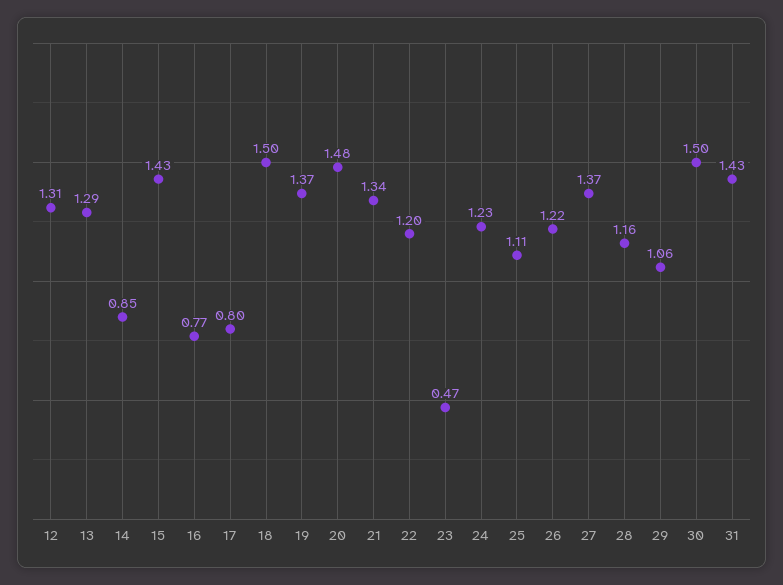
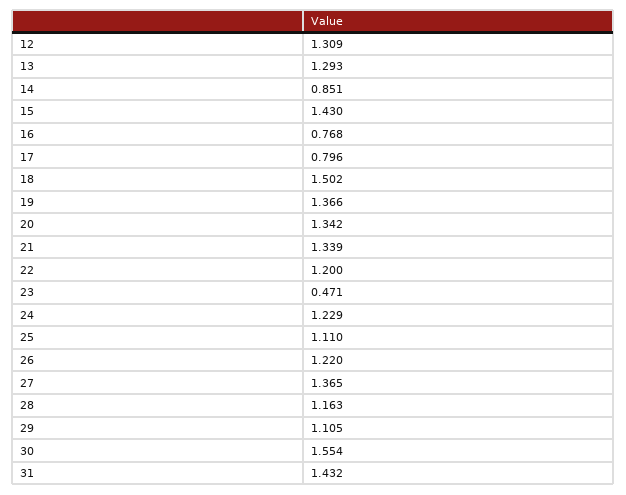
20: 1.48 -> 1.342
29: 1.06 -> 1.105
30: 1.5 -> 1.554

